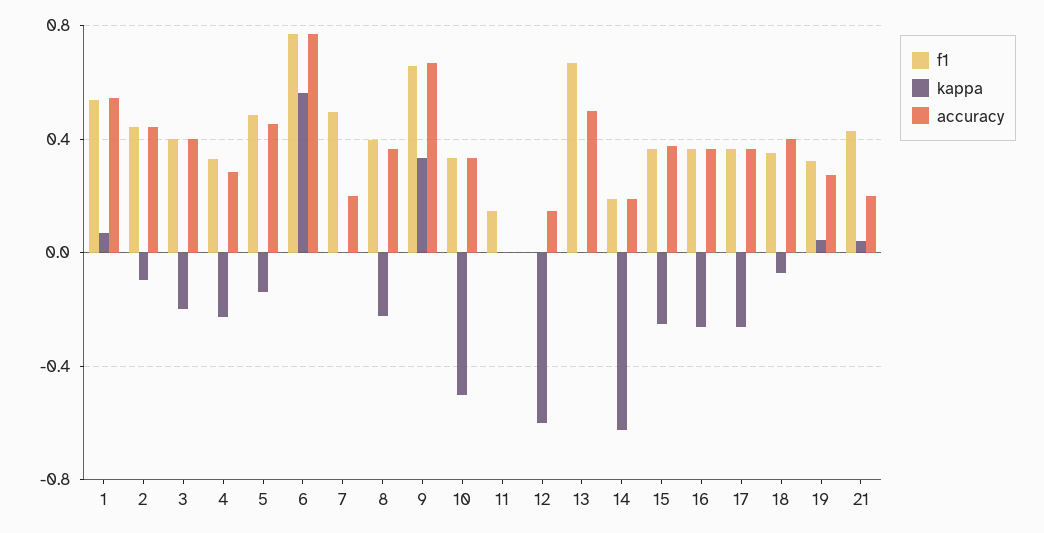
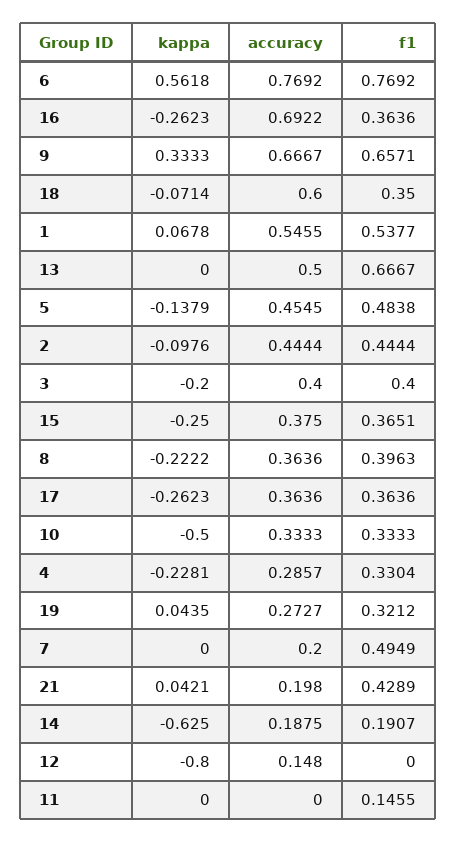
kappa, 12: -0.6 -> -0.8
accuracy, 16: 0.35 -> 0.6922
accuracy, 18: 0.4 -> 0.6

